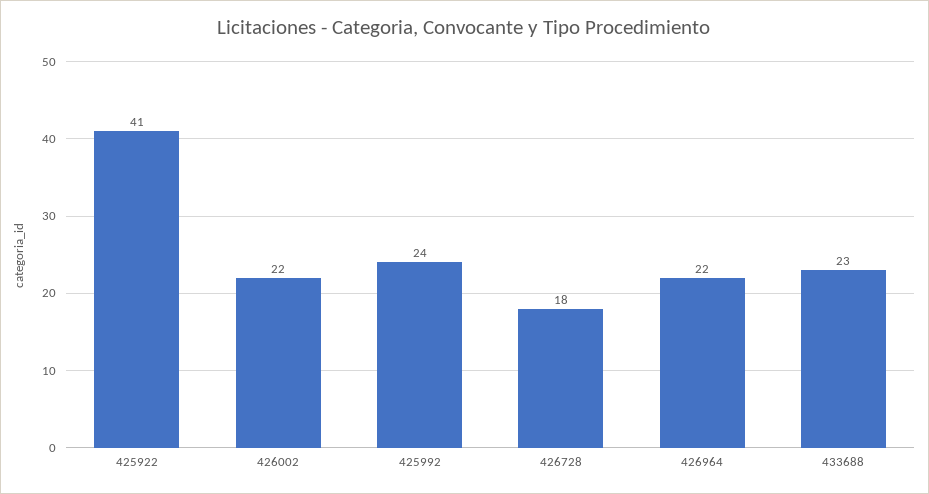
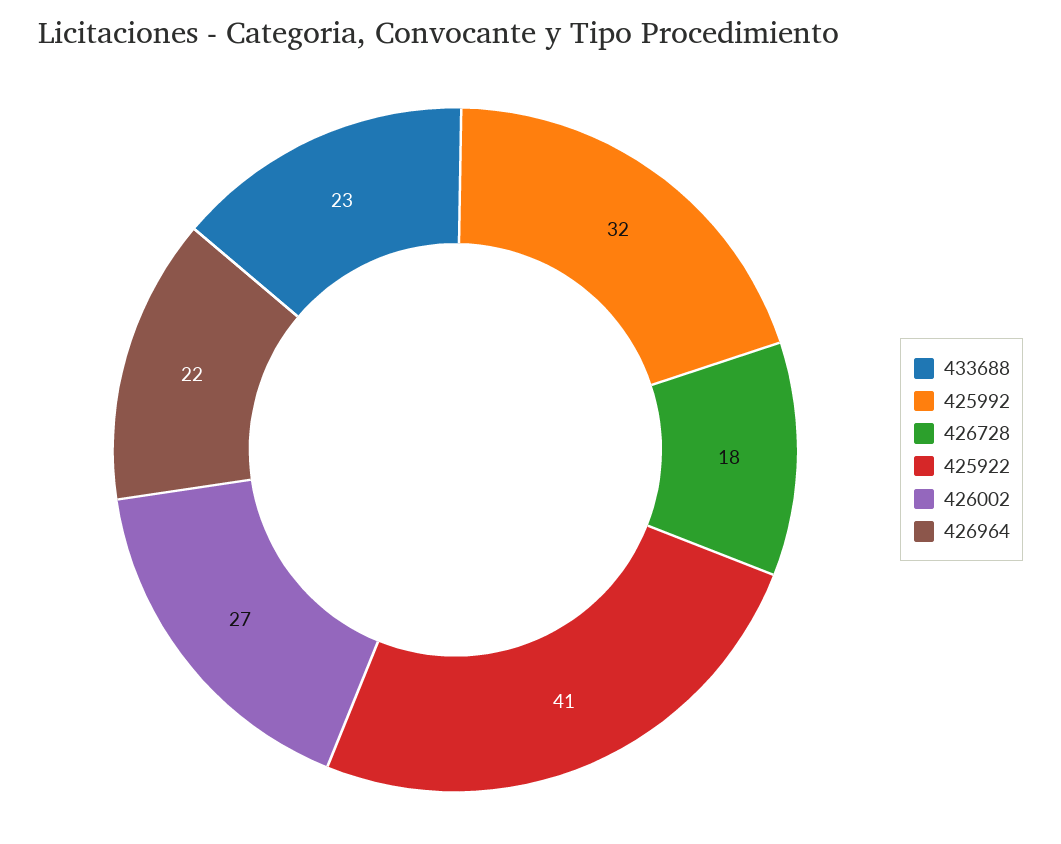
426002: 22 -> 27
425992: 24 -> 32

